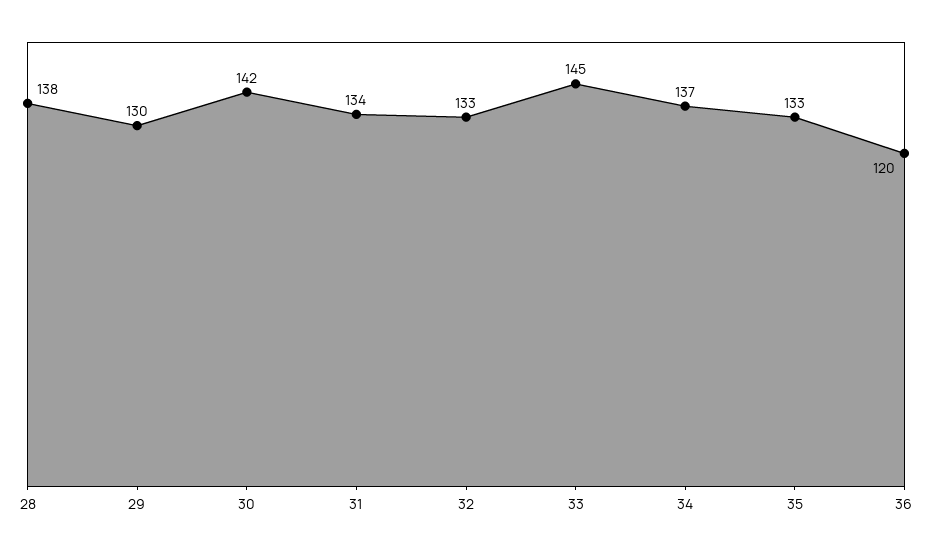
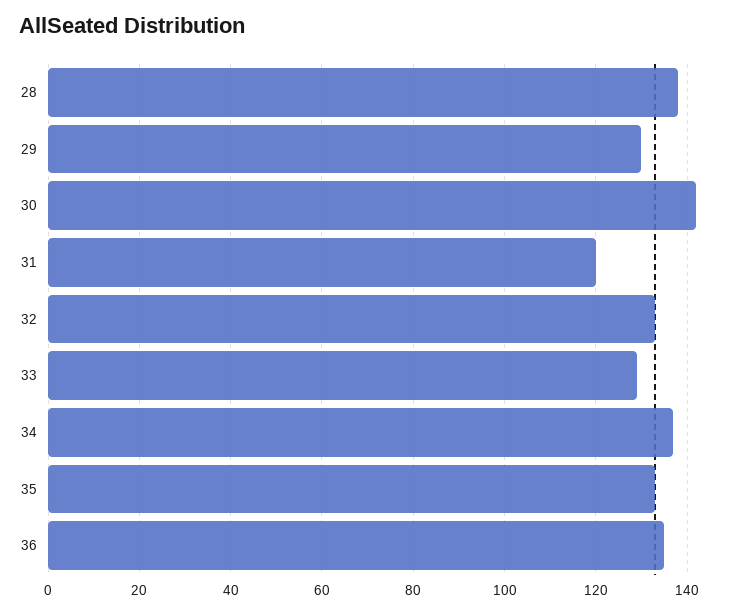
31: 134 -> 120
33: 145 -> 130
36: 120 -> 135

